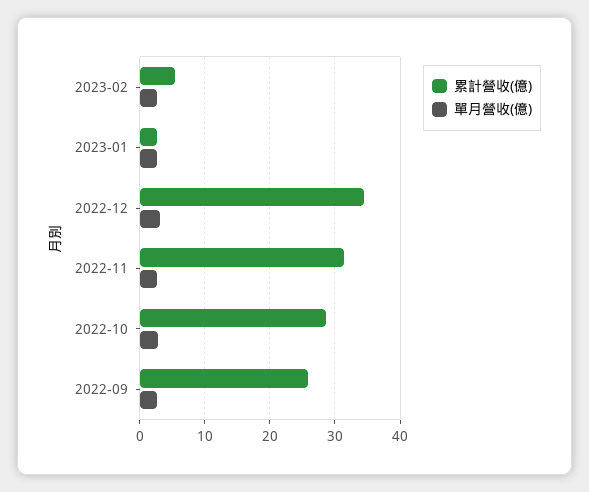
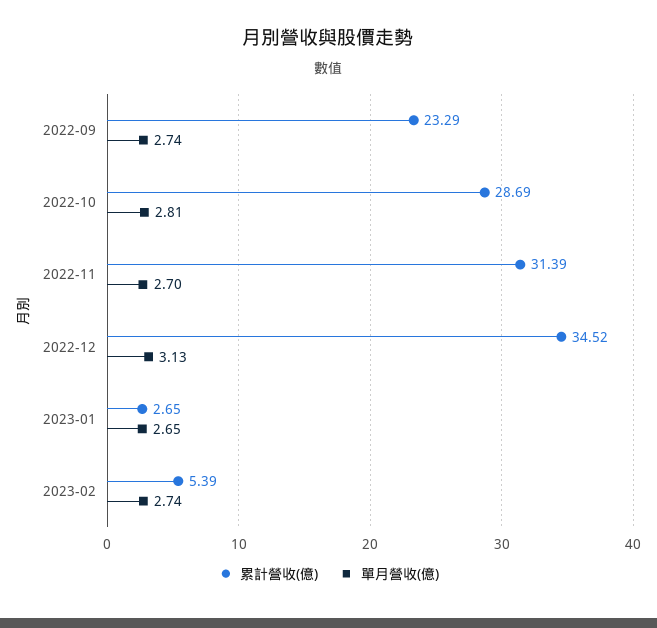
累計營收(億), 2022-09: 26 -> 23.29

